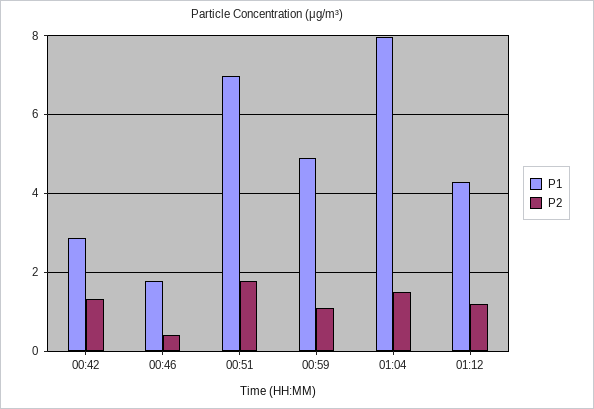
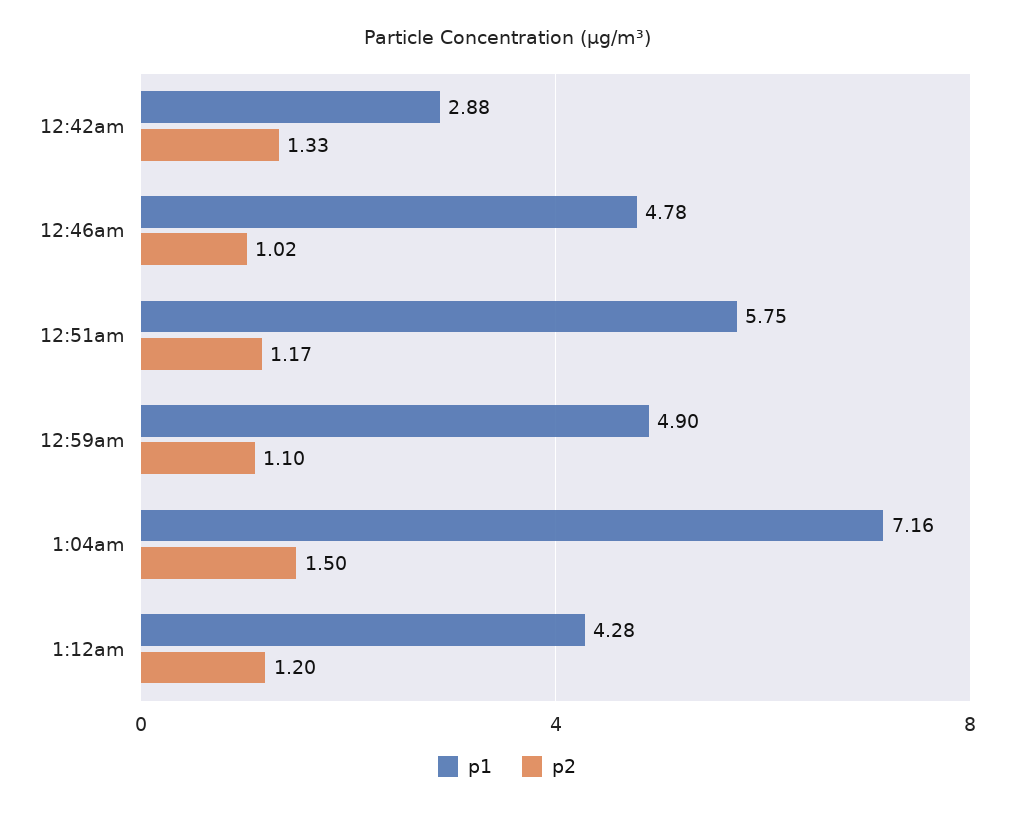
P1, 00:46: 1.8 -> 4.78
P2, 00:46: 0.4 -> 1.02
P1, 00:51: 7 -> 5.75
P2, 00:51: 1.8 -> 1.17
P1, 01:04: 8 -> 7.16

